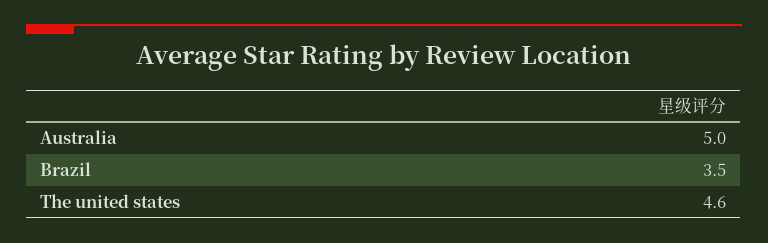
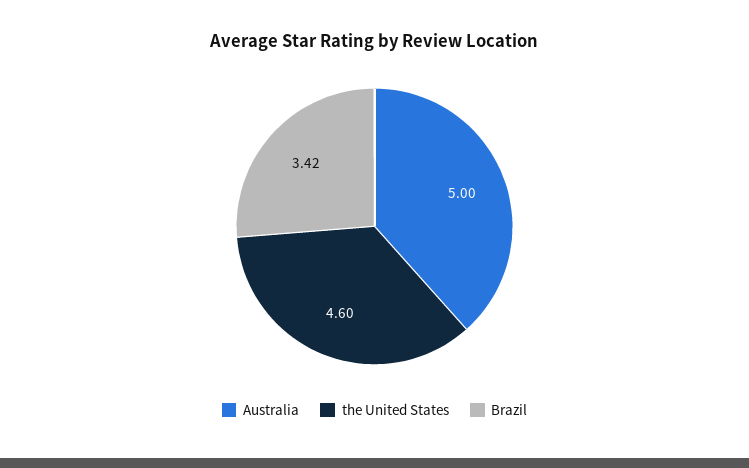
Brazil: 3.5 -> 3.42

